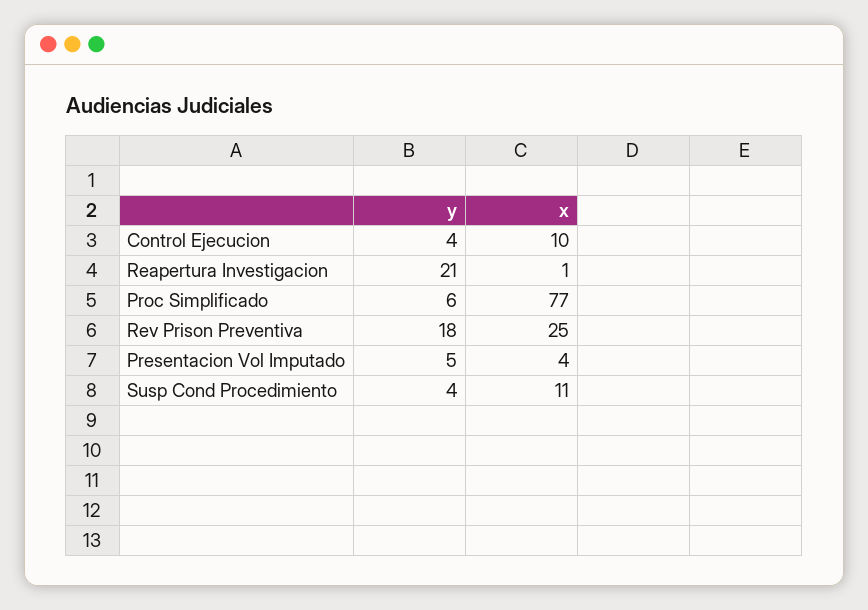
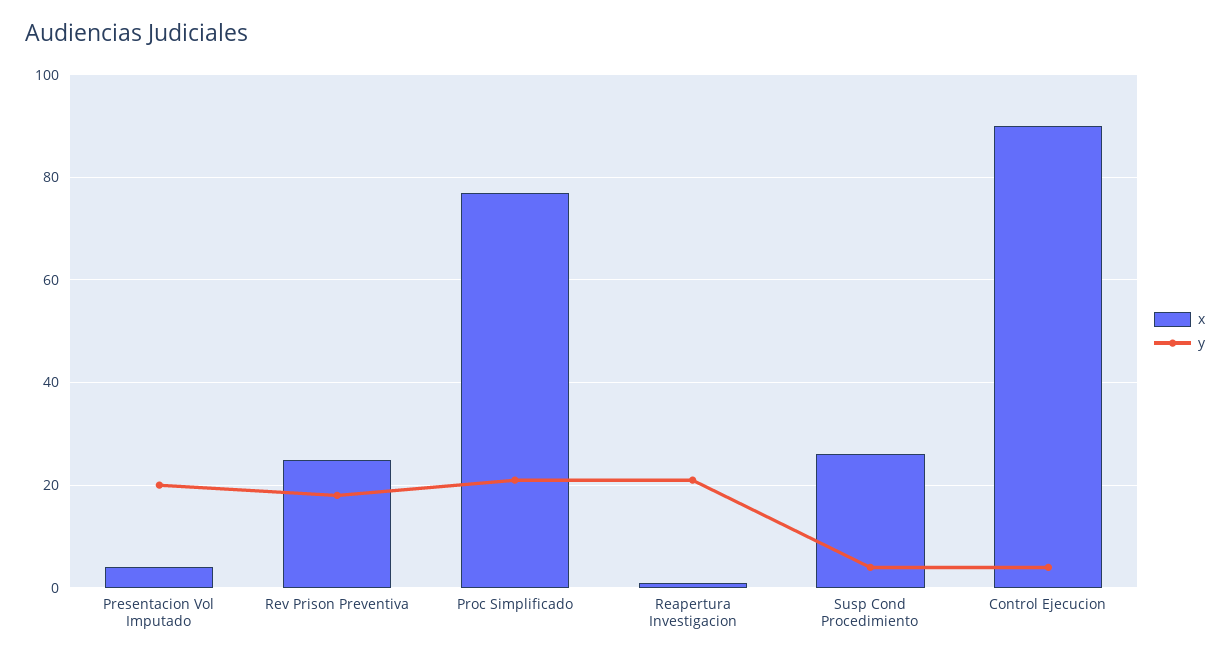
x, Control Ejecucion: 10 -> 90
y, Proc Simplificado: 6 -> 20
y, Presentacion Vol Imputado: 5 -> 20
x, Susp Cond Procedimiento: 11 -> 25

